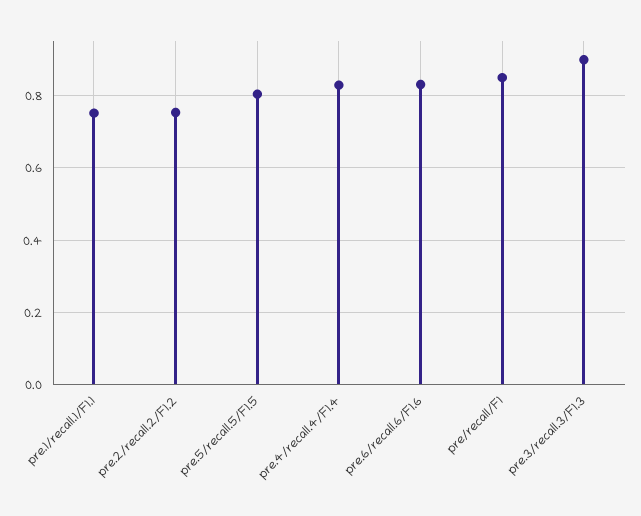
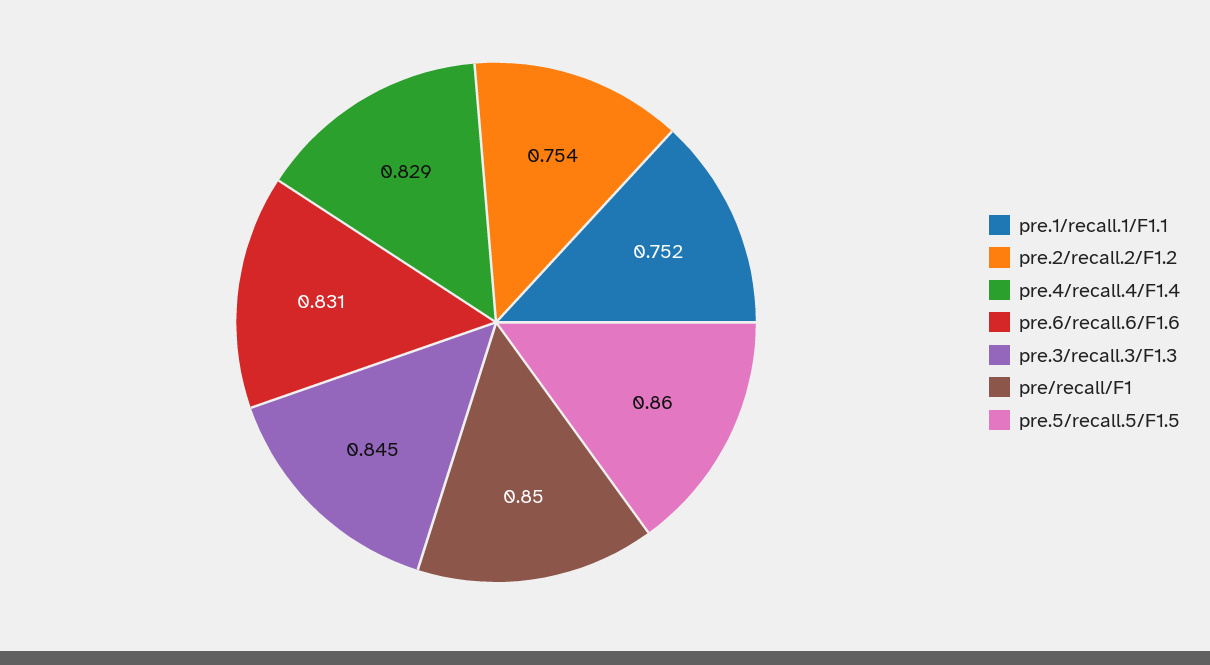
pre.5/recall.5/F1.5: 0.8 -> 0.86
pre.3/recall.3/F1.3: 0.9 -> 0.845

